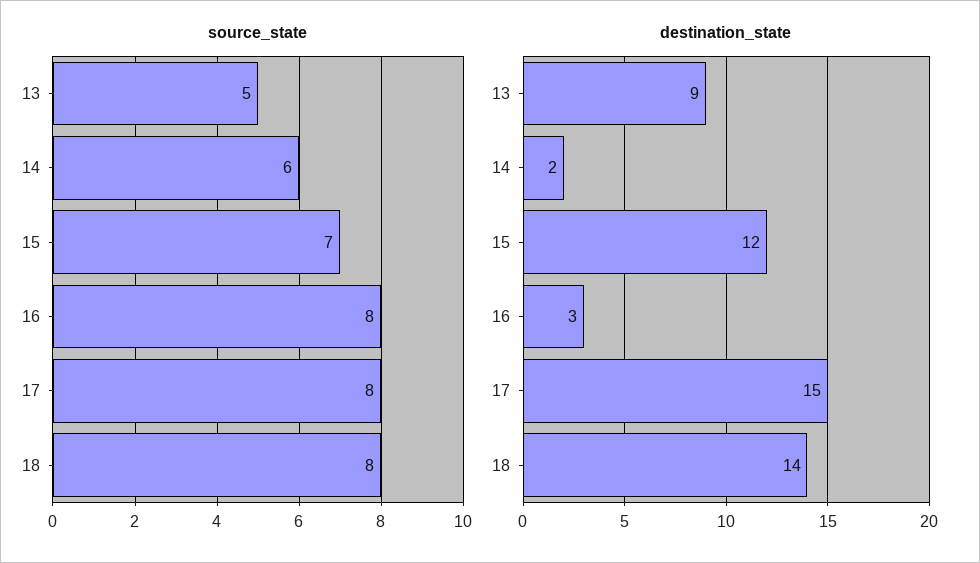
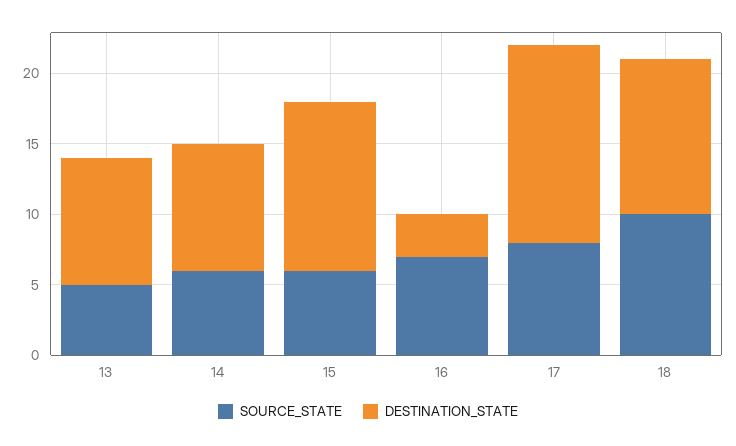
source_state, 15: 7 -> 6
source_state, 16: 8 -> 7
source_state, 18: 8 -> 10
destination_state, 14: 2 -> 9
destination_state, 17: 15 -> 14
destination_state, 18: 14 -> 11

